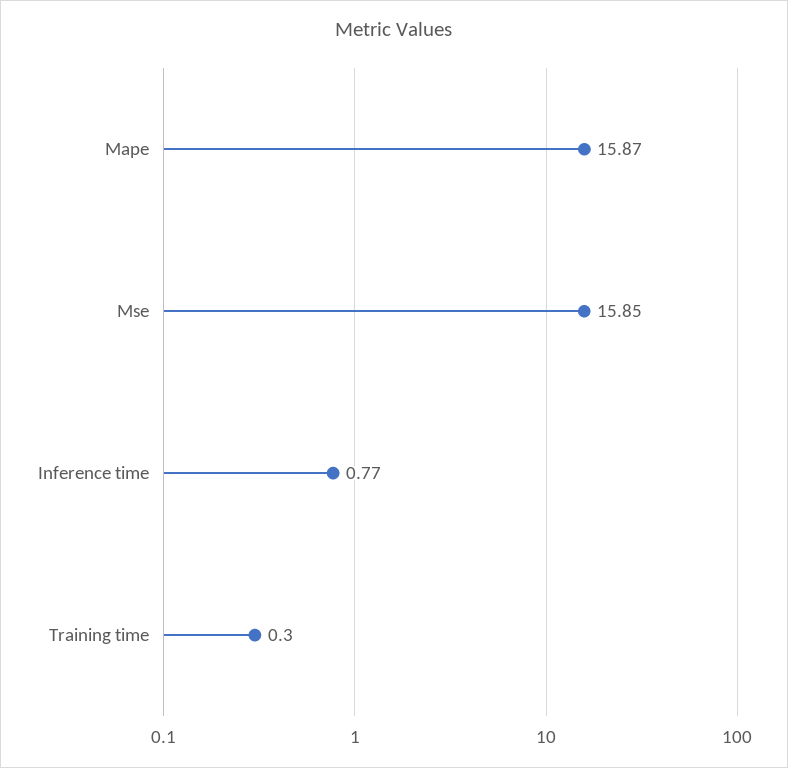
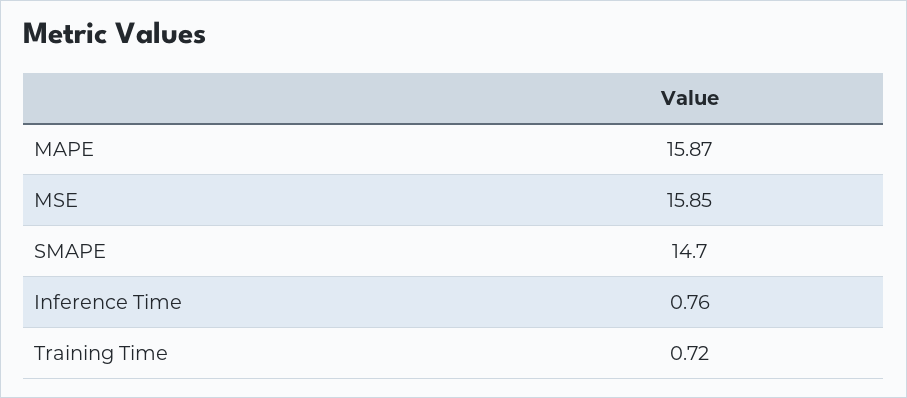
Inference time: 0.77 -> 0.76
Training time: 0.3 -> 0.72
SMAPE: none -> 14.7

